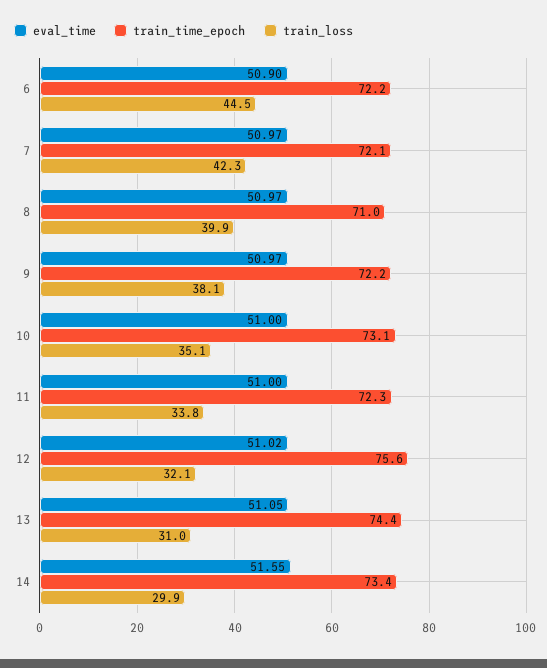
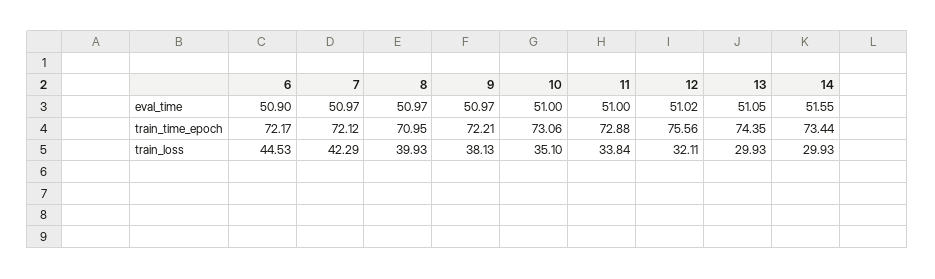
train_time_epoch, 11: 72.3 -> 72.88
train_loss, 13: 31 -> 29.93

